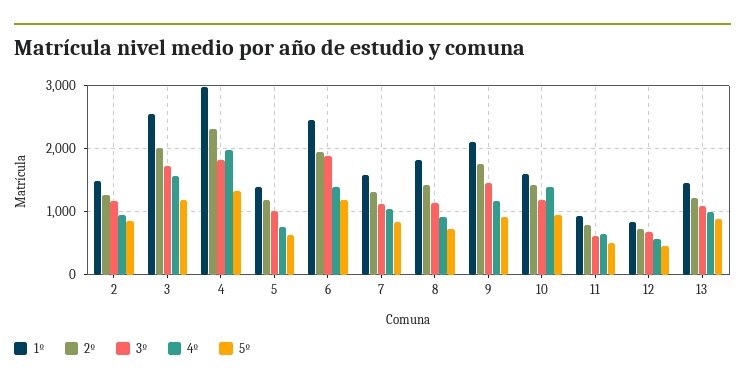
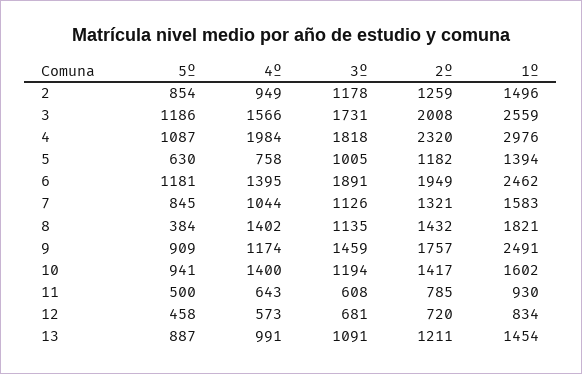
5º, 4: 1300 -> 1087
4º, 8: 900 -> 1402
5º, 8: 700 -> 384
1º, 9: 2100 -> 2491

